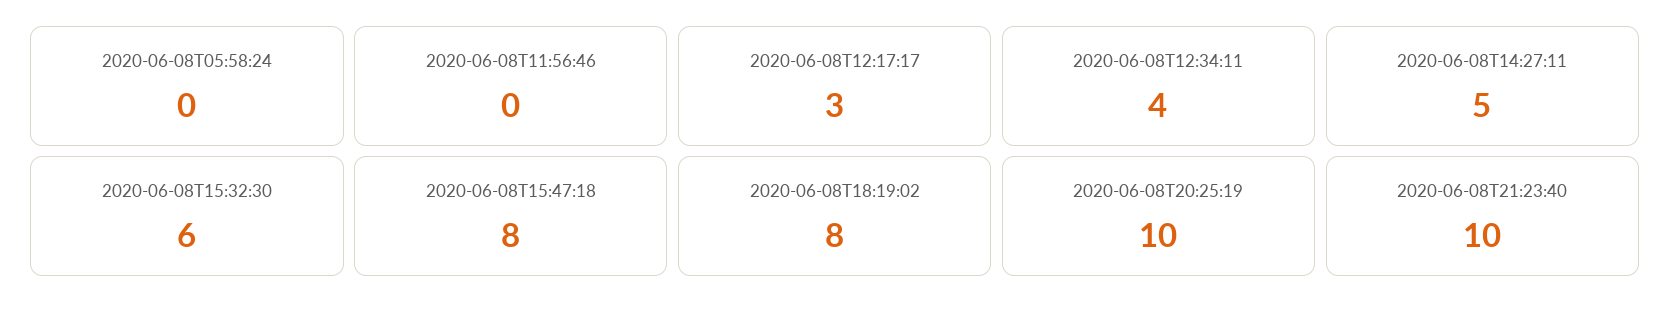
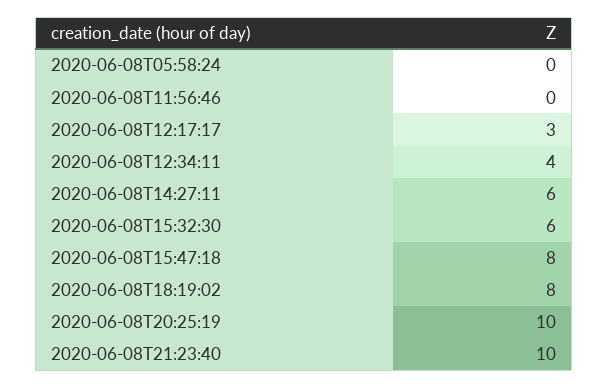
2020-06-08T14:27:11: 5 -> 6

